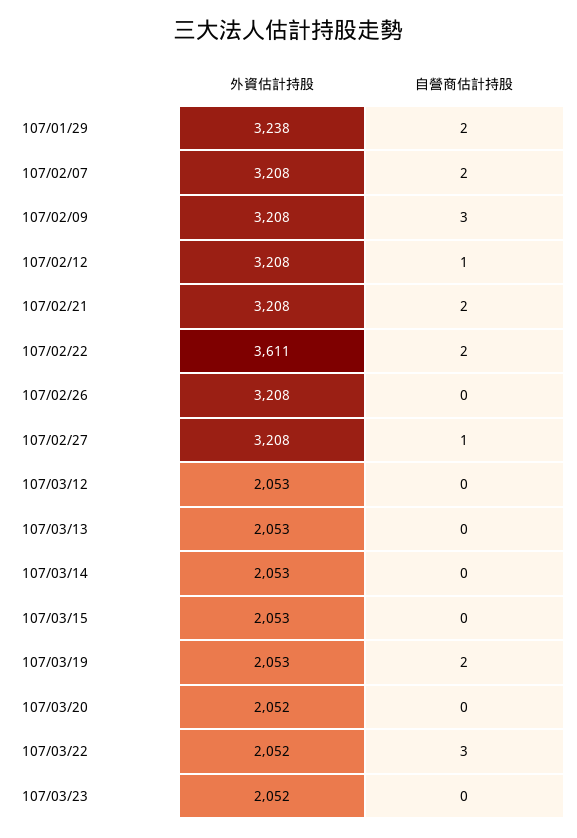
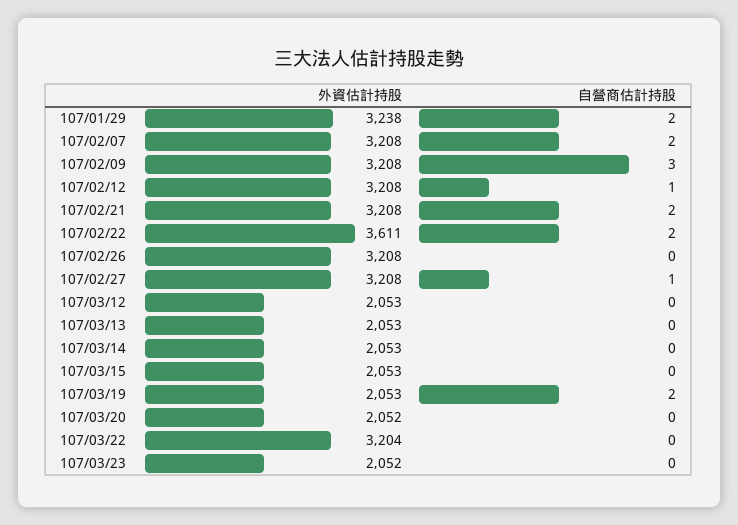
外資估計持股, 107/03/22: 2052 -> 3204
自營商估計持股, 107/03/22: 3 -> 0

